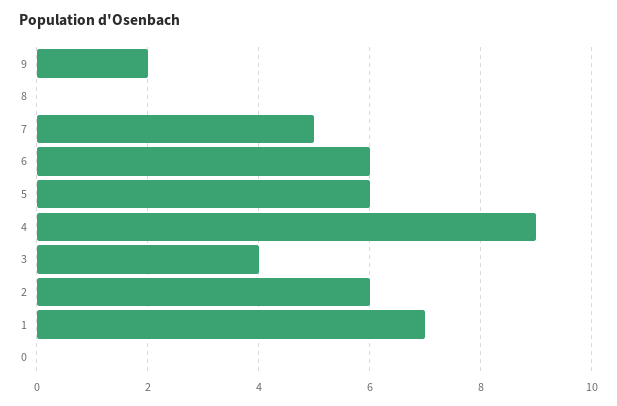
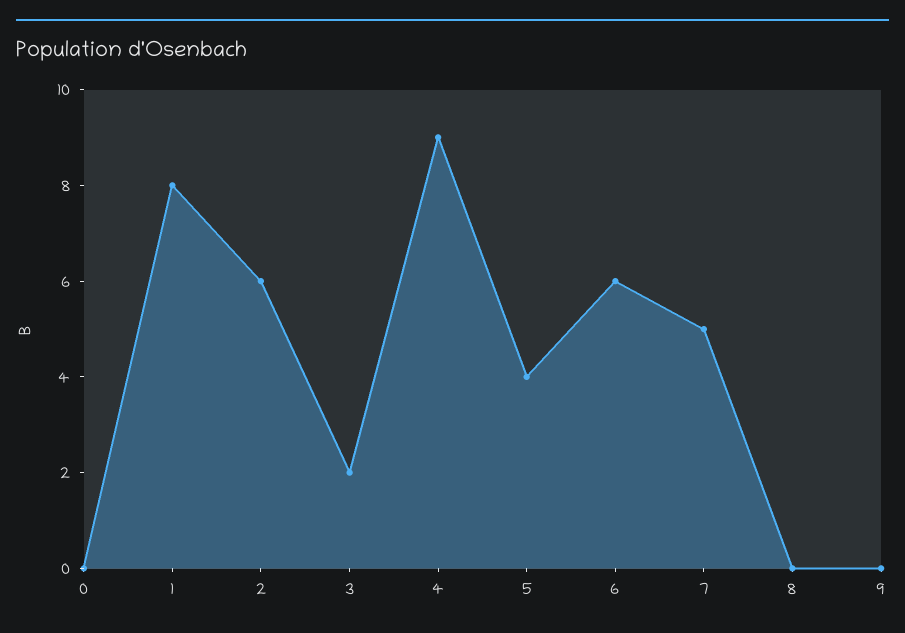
9: 2 -> 0
5: 6 -> 4
3: 4 -> 2
1: 7 -> 8

